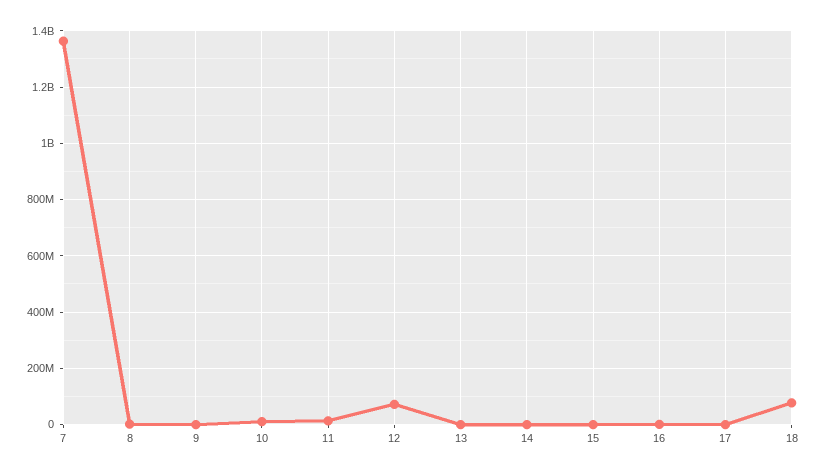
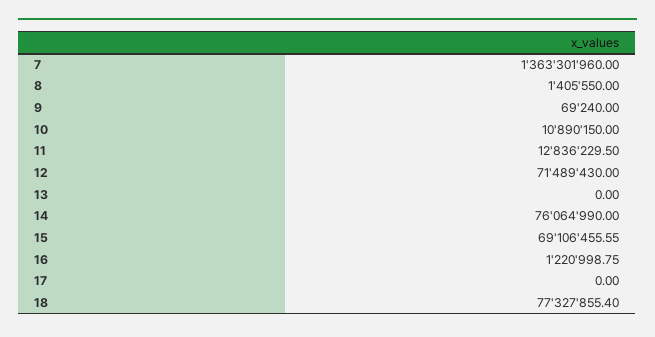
14: 0 -> 76064990
15: 0 -> 69106455.55

